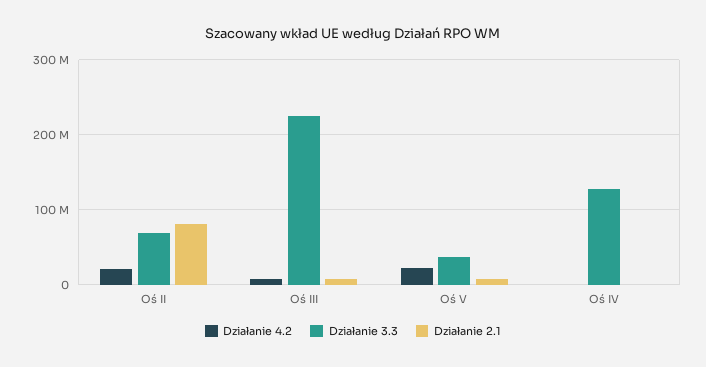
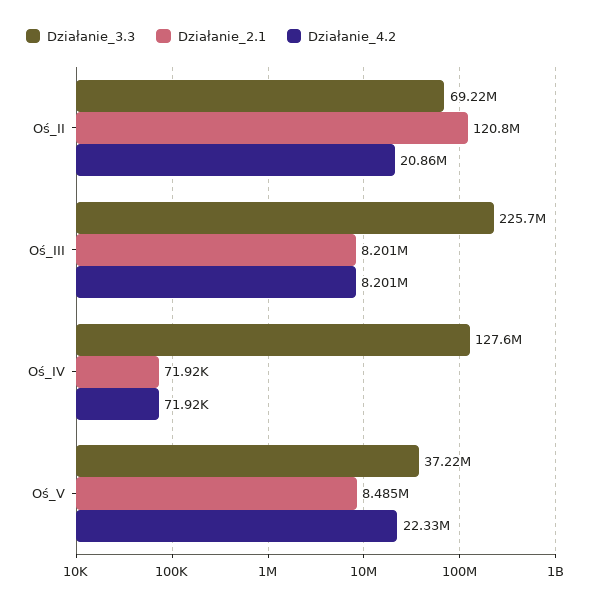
Działanie 2.1, Oś II: 80000000 -> 120800000

